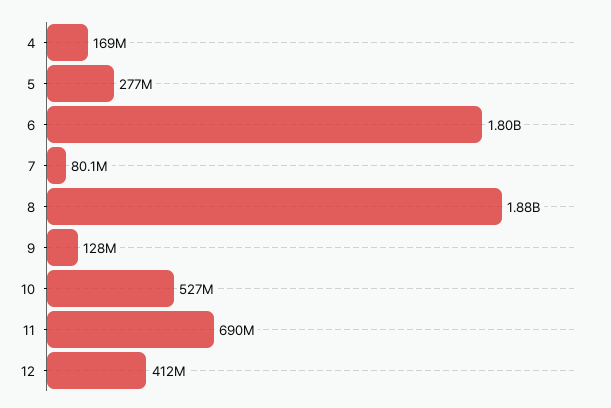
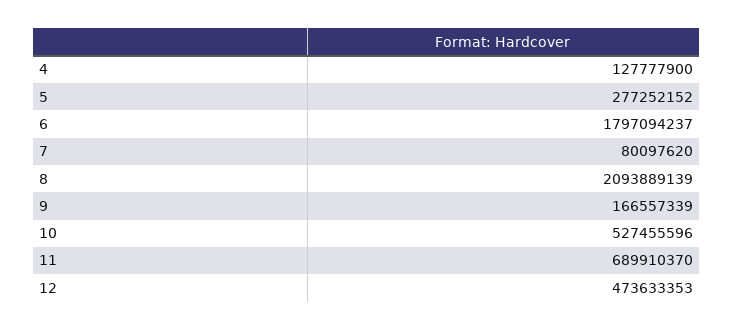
4: 169000000 -> 127777900
8: 1880000000 -> 2093889139
9: 128000000 -> 166557339
12: 412000000 -> 473633353

